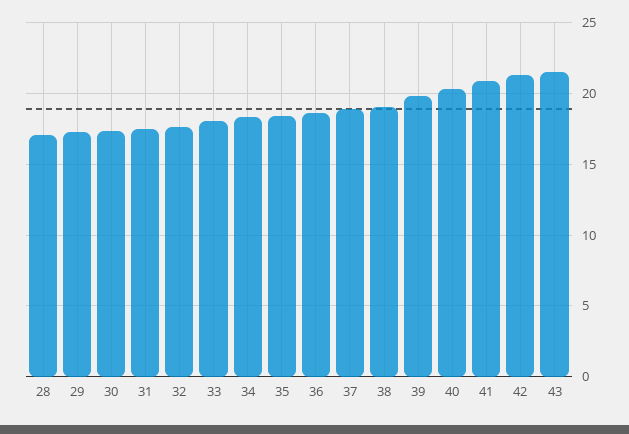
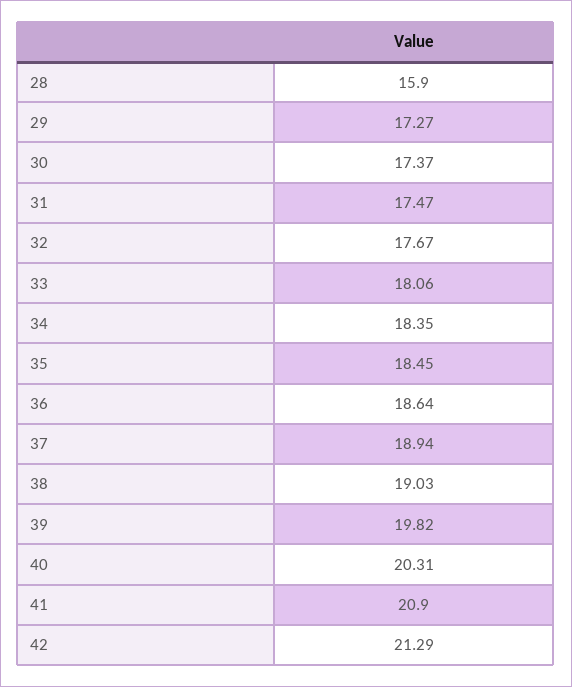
28: 17 -> 15.9
43: 21.5 -> none

